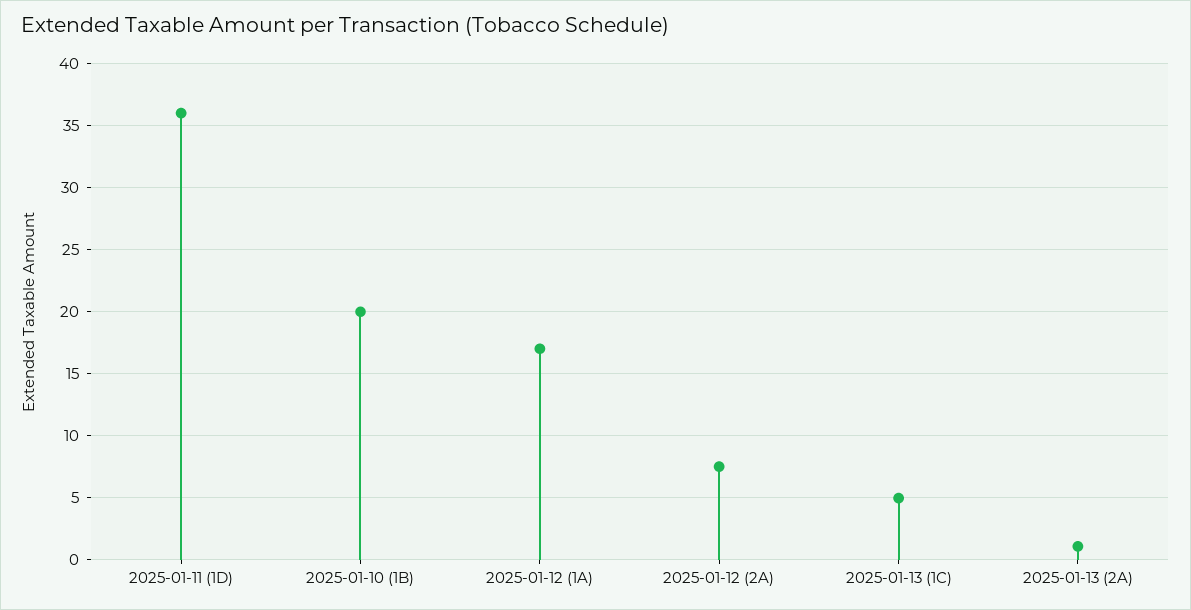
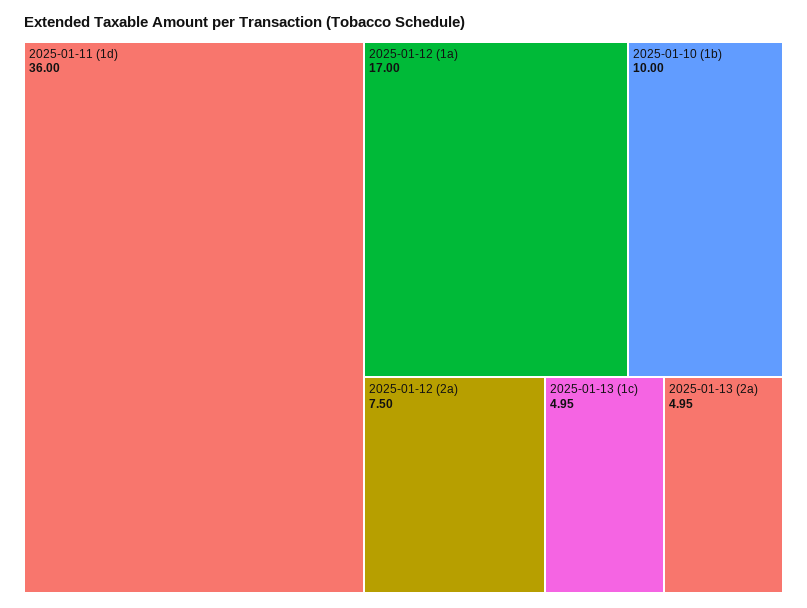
2025-01-10 (1B): 20 -> 10
2025-01-13 (2A): 1 -> 4.95

